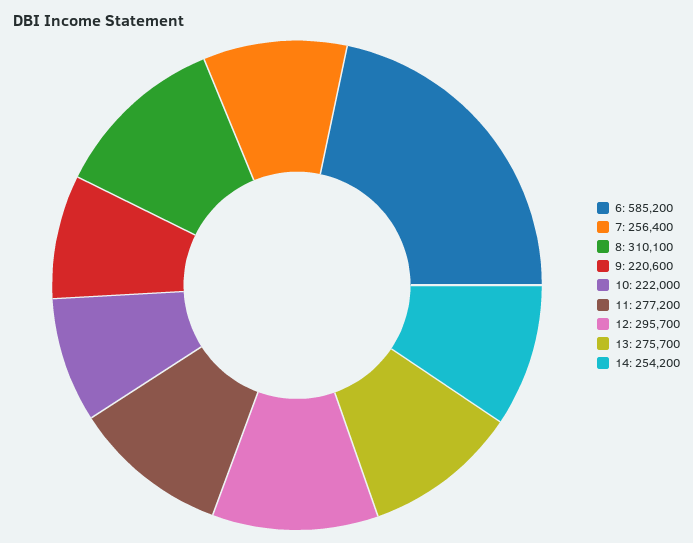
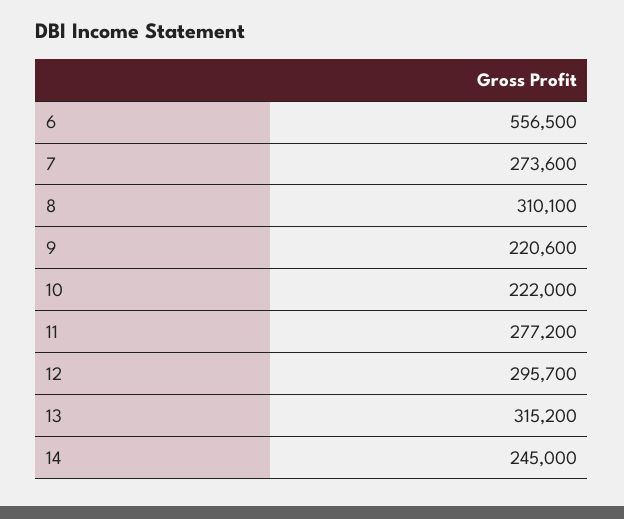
6: 585200 -> 556500
7: 256400 -> 273600
13: 275700 -> 315200
14: 254200 -> 245000

